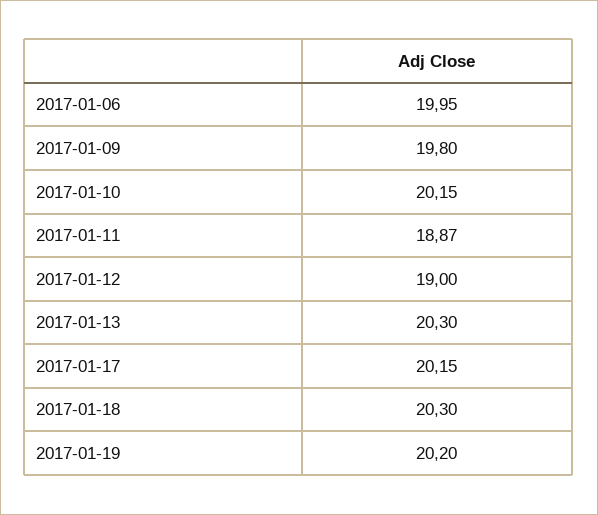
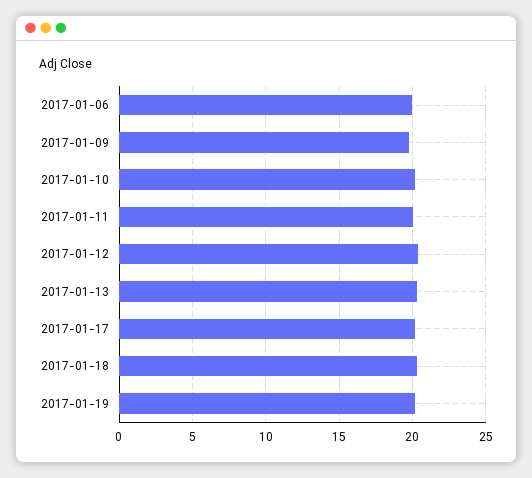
2017-01-11: 18.87 -> 20
2017-01-12: 19 -> 20.5

